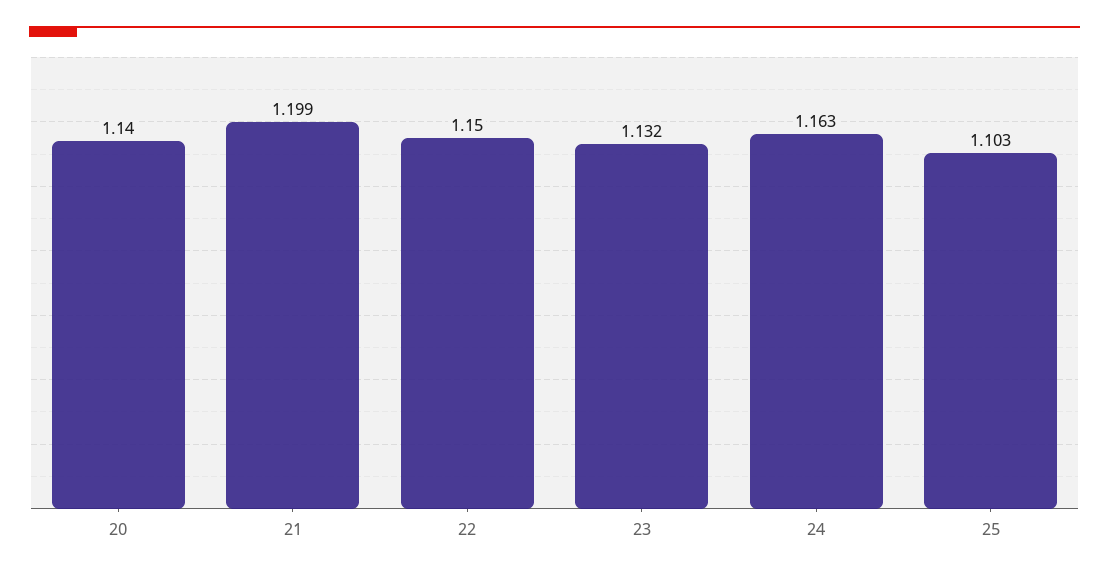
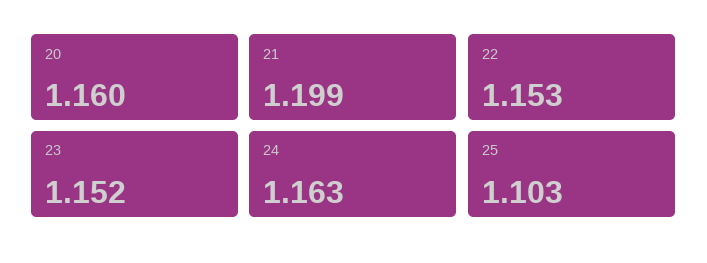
20: 1.14 -> 1.16
22: 1.15 -> 1.153
23: 1.132 -> 1.152

